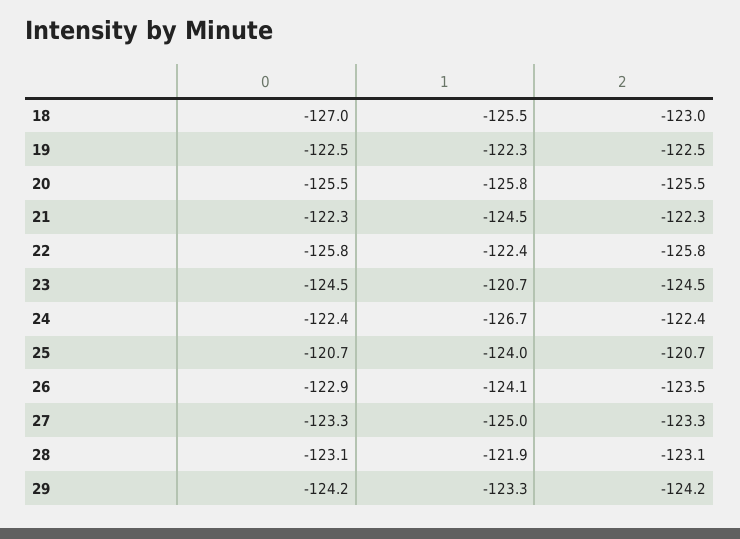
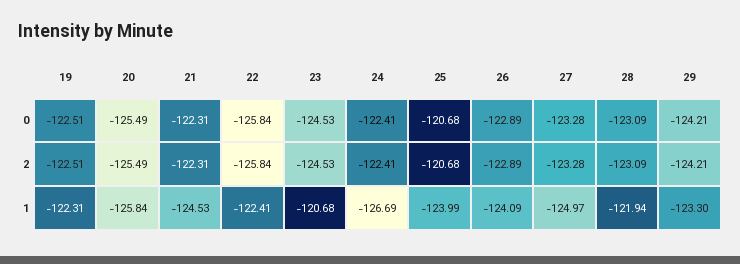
0, 18: -127 -> none
1, 18: -125.5 -> none
2, 18: -123 -> none
2, 26: -123.5 -> -122.89

